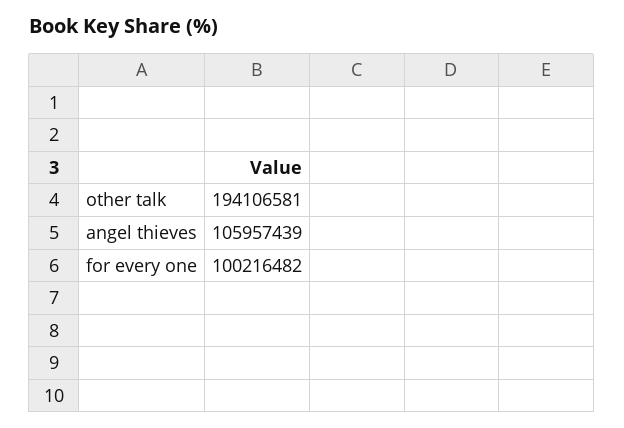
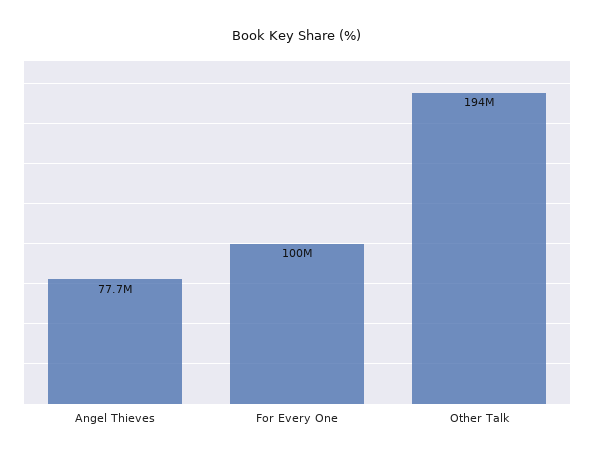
angel thieves: 105957439 -> 77700000

